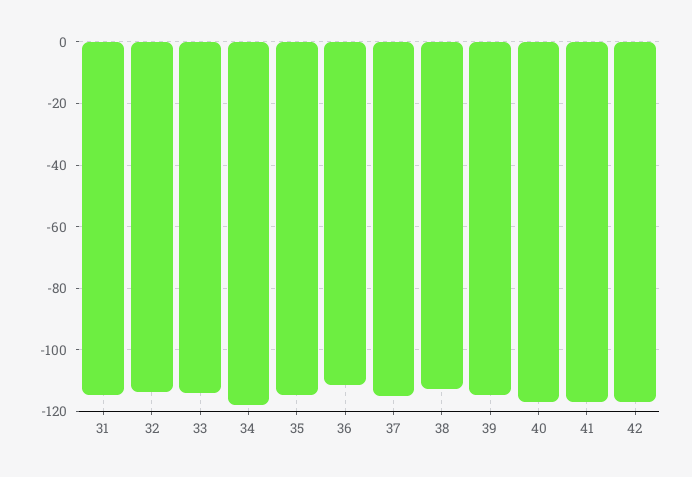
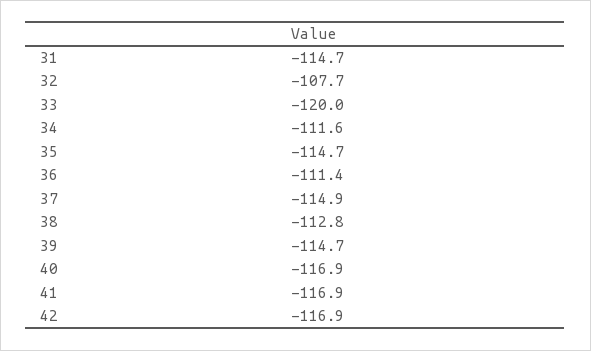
32: -114 -> -107.7
33: -114 -> -120
34: -118 -> -111.6

